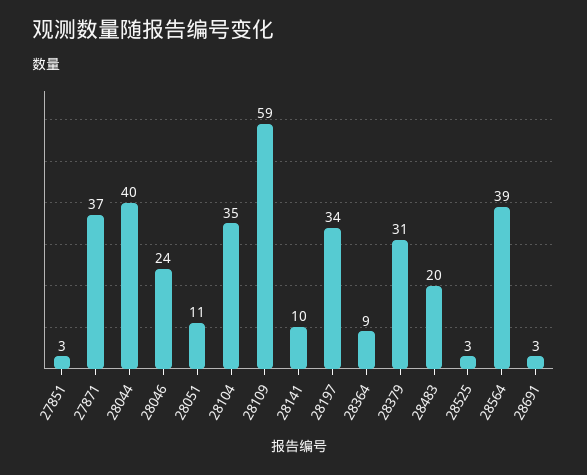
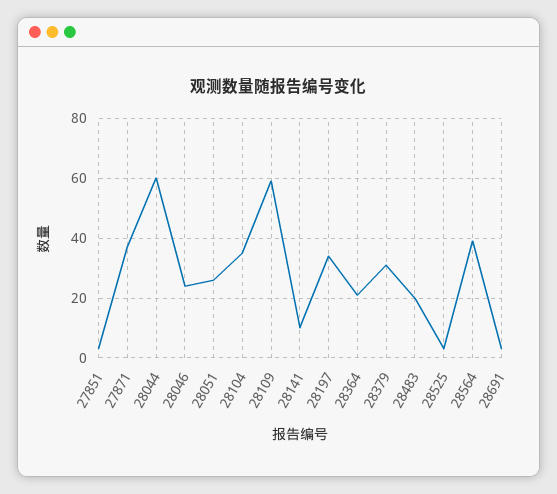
28044: 40 -> 60
28051: 11 -> 25
28364: 9 -> 20

